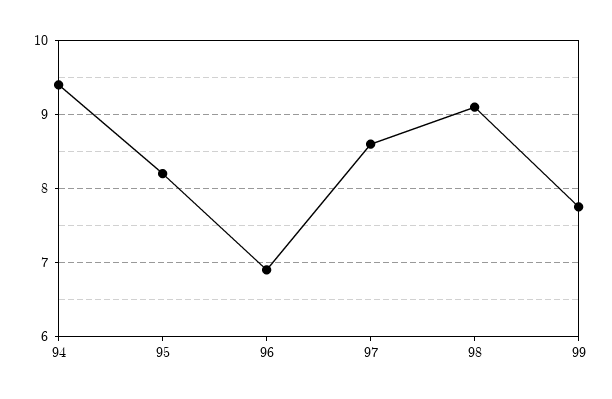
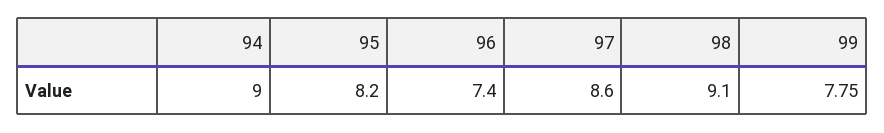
94: 9.4 -> 9
96: 6.9 -> 7.4

